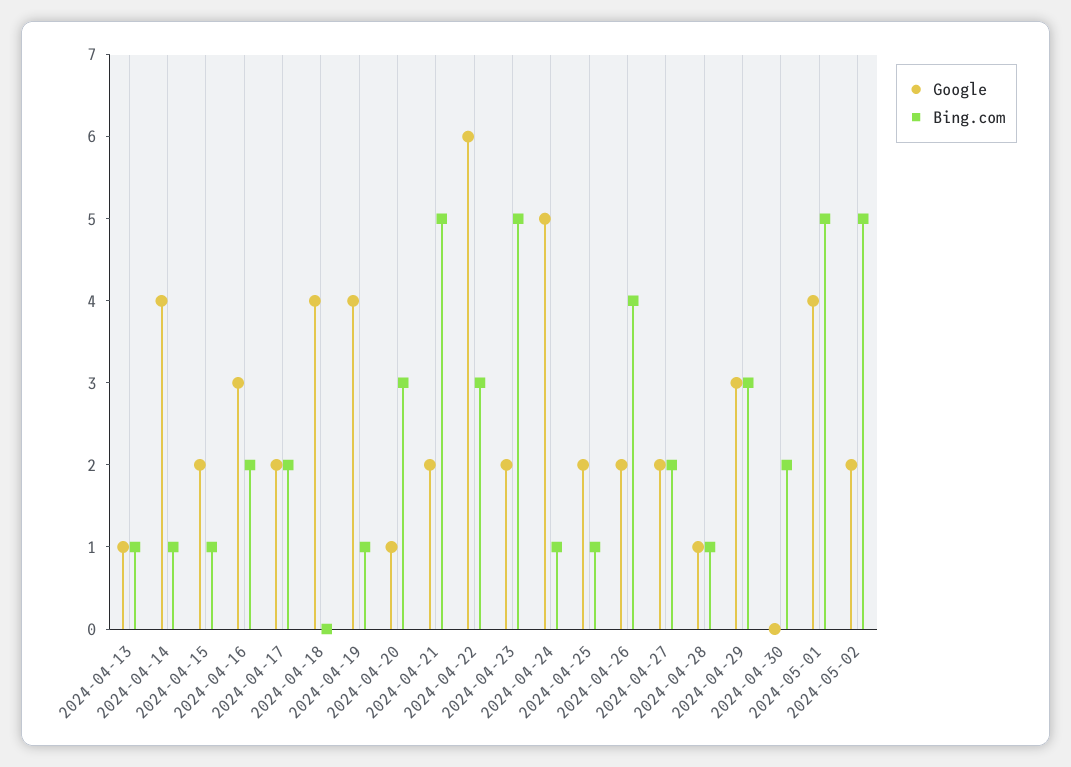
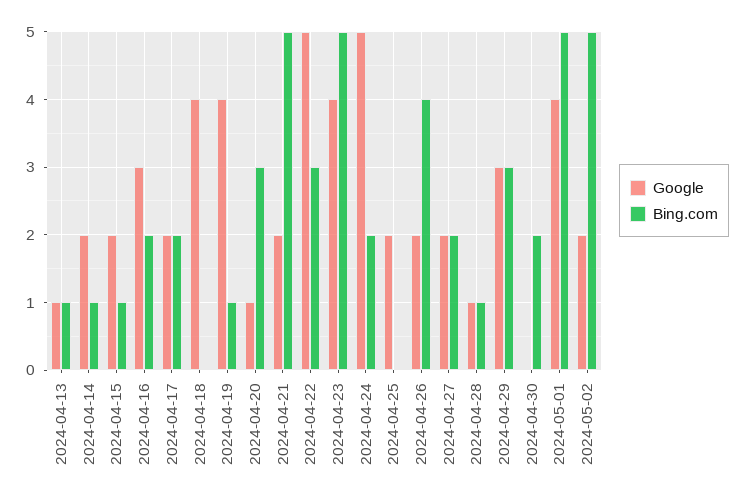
Google, 2024-04-14: 4 -> 2
Google, 2024-04-22: 6 -> 5
Google, 2024-04-23: 2 -> 4
Bing.com, 2024-04-24: 1 -> 2
Bing.com, 2024-04-25: 1 -> 0

